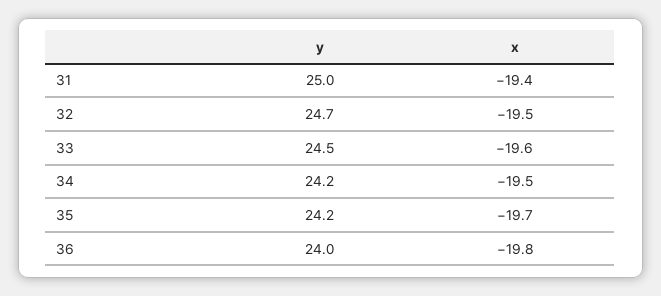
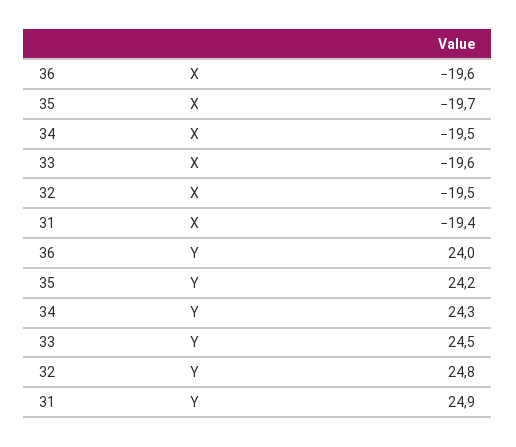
y, 31: 25 -> 24.9
y, 32: 24.7 -> 24.8
y, 34: 24.2 -> 24.3
x, 36: -19.8 -> -19.6

